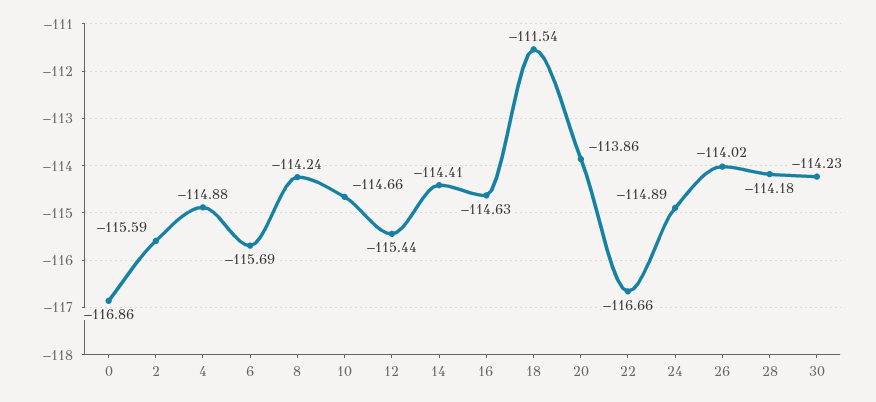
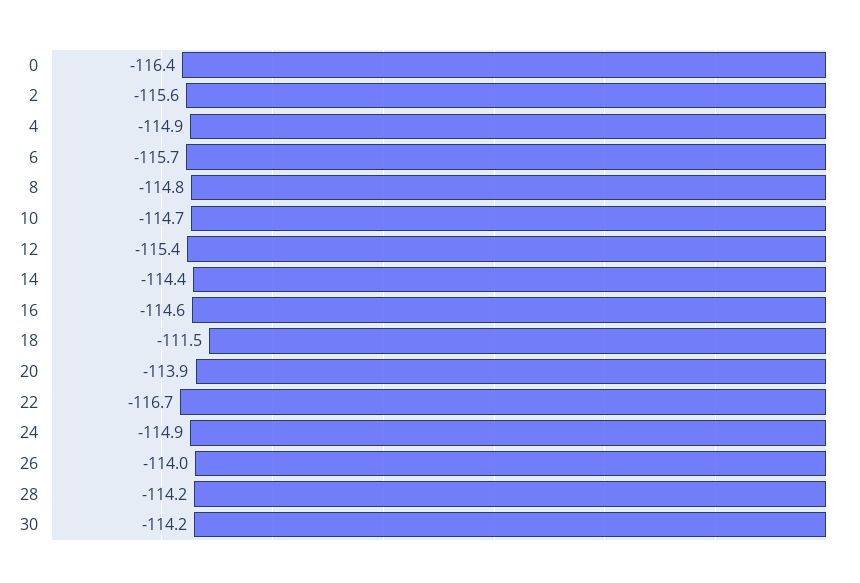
0: -116.86 -> -116.4
8: -114.24 -> -114.8

